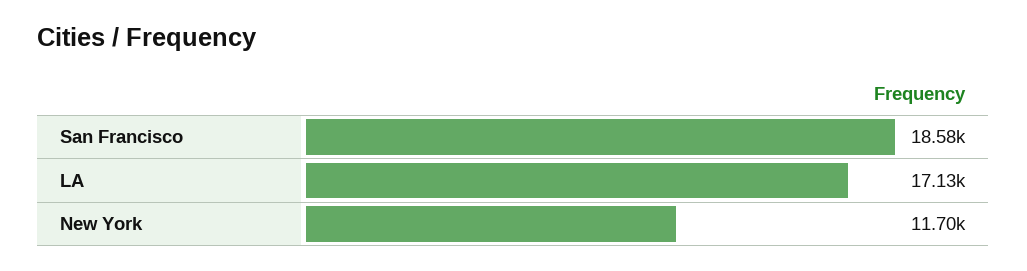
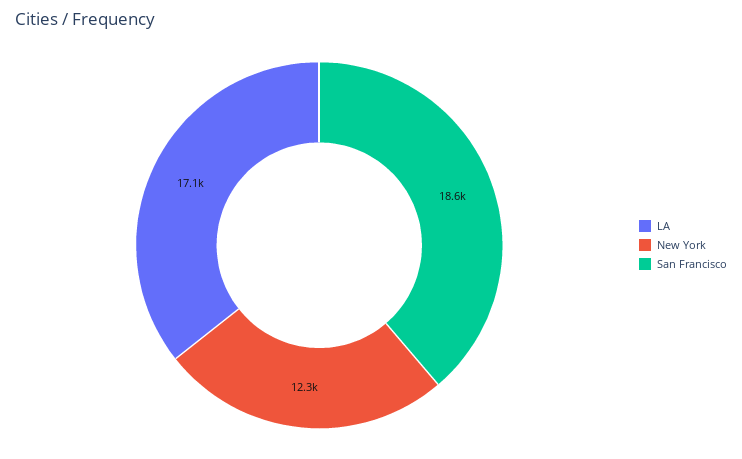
New York: 11700 -> 12300

